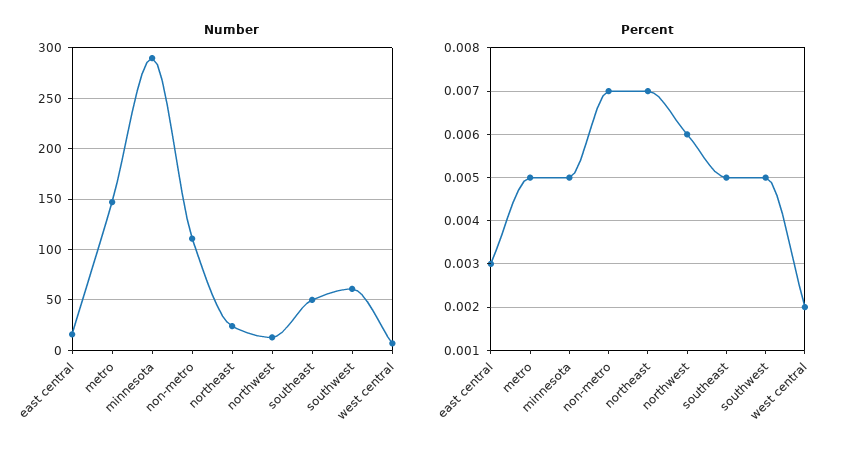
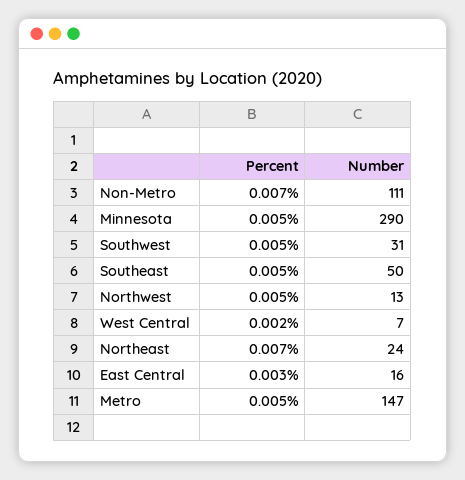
Number, southwest: 60 -> 31
Percent, northwest: 0.006 -> 0.005

